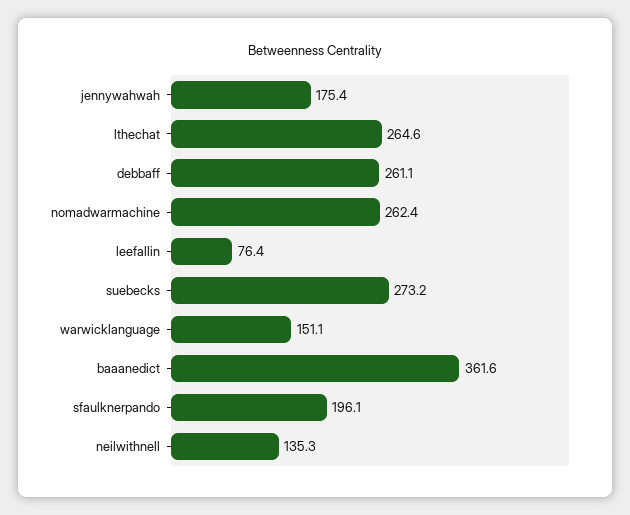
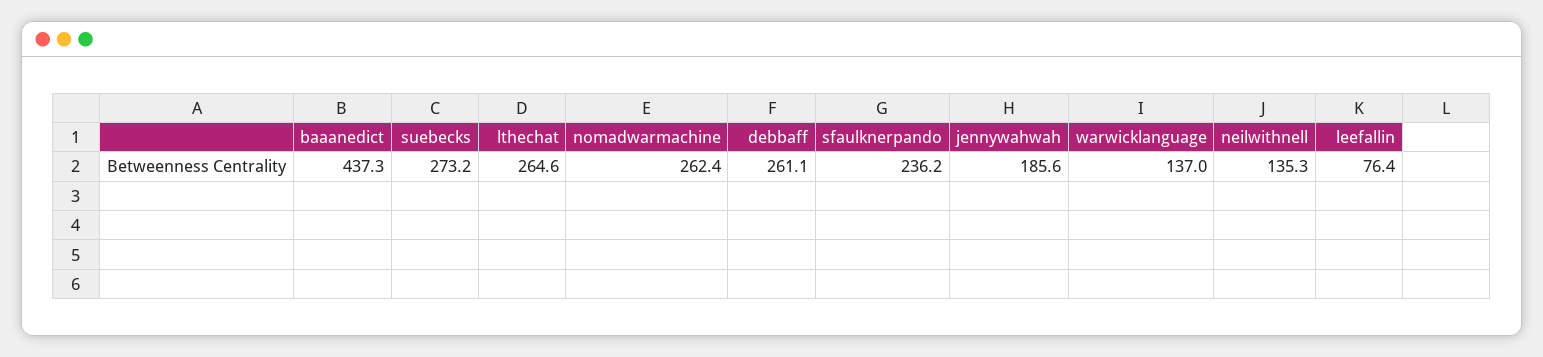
jennywahwah: 175.4 -> 185.6
warwicklanguage: 151.1 -> 137
baaanedict: 361.6 -> 437.3
sfaulknerpando: 196.1 -> 236.2

